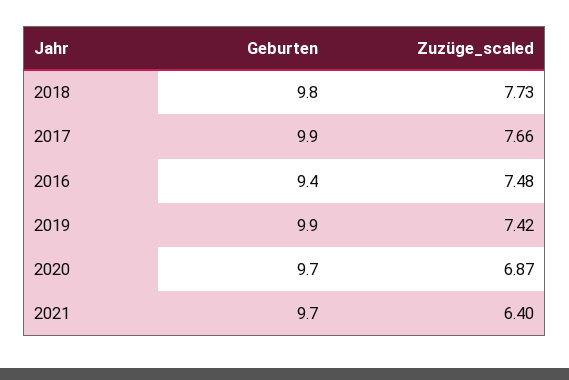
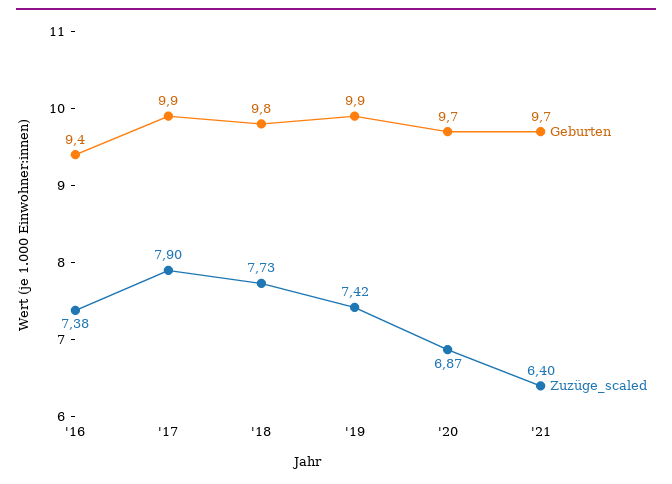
Zuzüge_scaled, 2017: 7.66 -> 7.9
Zuzüge_scaled, 2016: 7.48 -> 7.38

